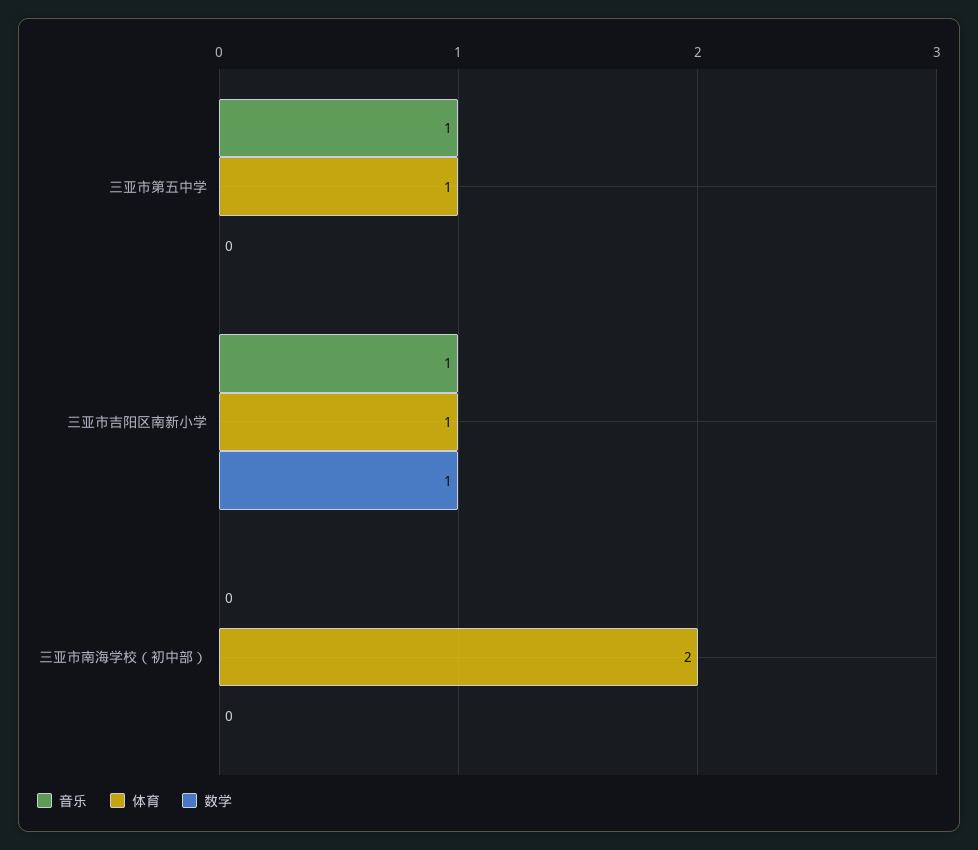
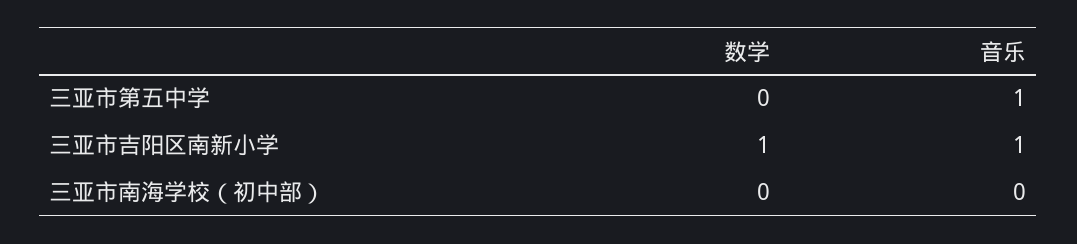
体育, 三亚市第五中学: 1 -> none
体育, 三亚市吉阳区南新小学: 1 -> none
体育, 三亚市南海学校（初中部）: 2 -> none

